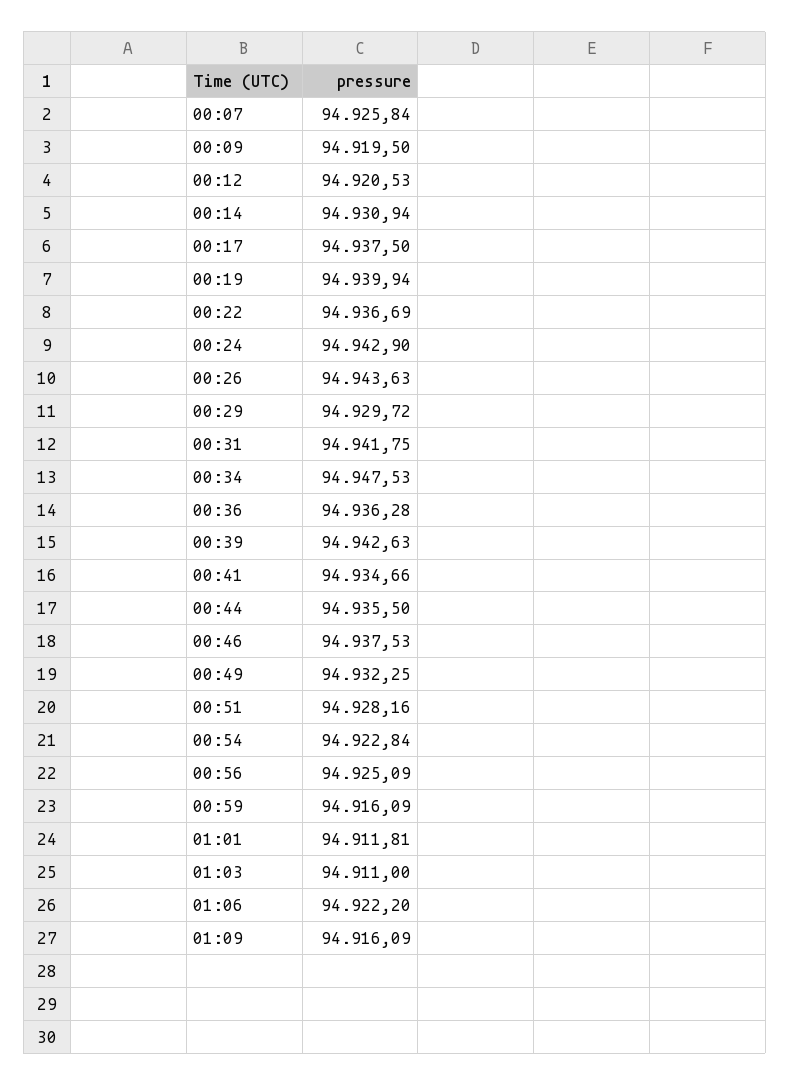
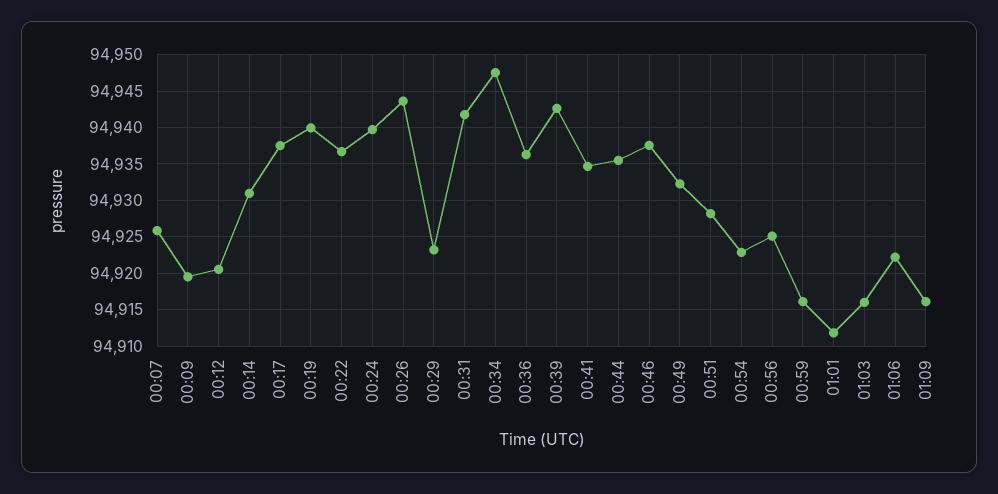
00:24: 94942.9 -> 94940
00:29: 94929.72 -> 94923
01:03: 94911 -> 94916

